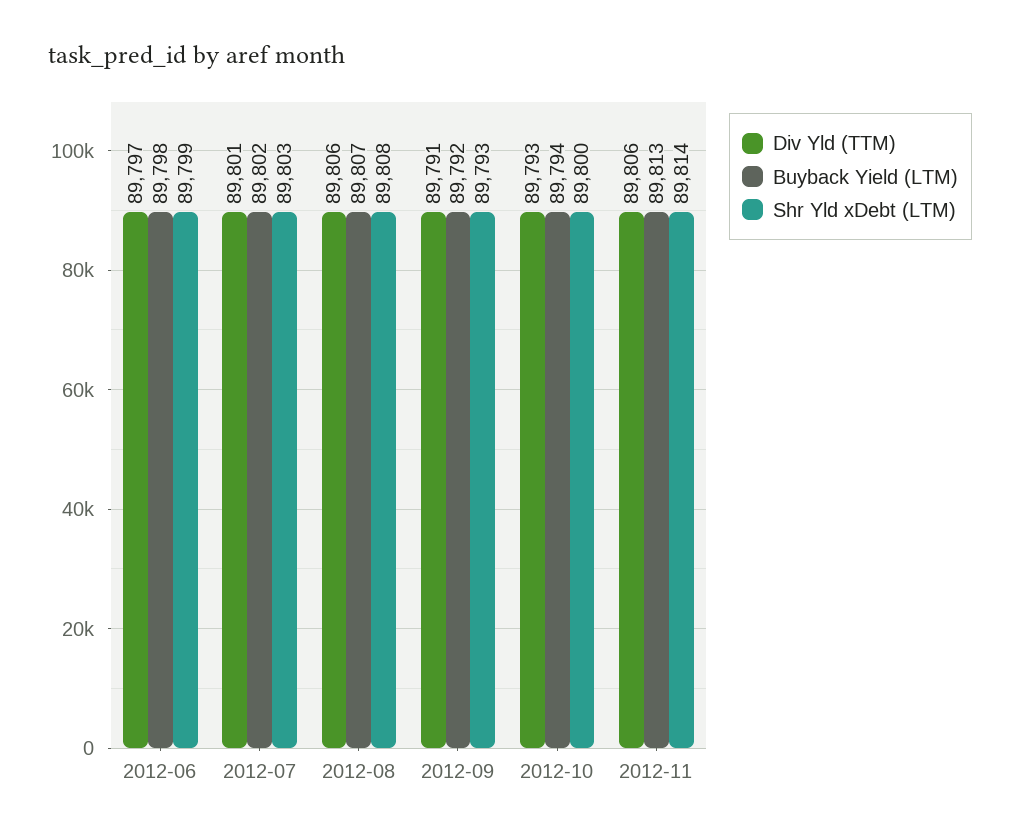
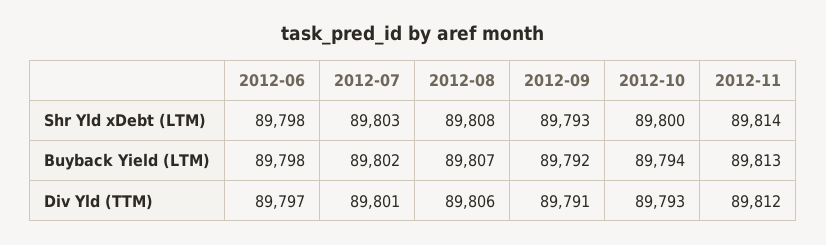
Shr Yld xDebt (LTM), 2012-06: 89799 -> 89798
Div Yld (TTM), 2012-11: 89806 -> 89812

